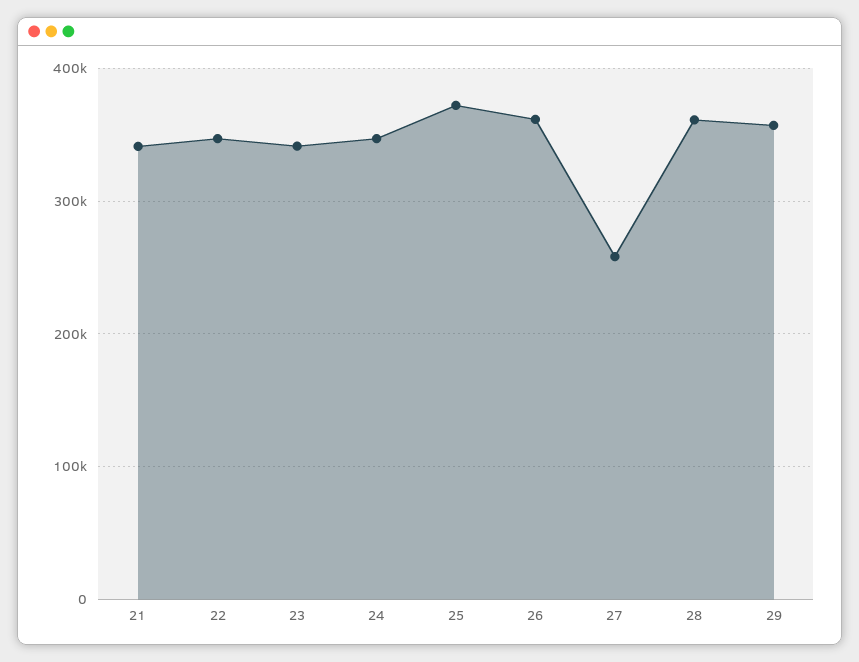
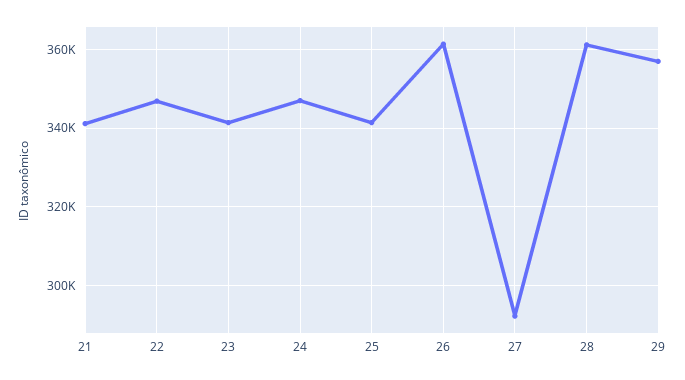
25: 370000 -> 342000
27: 260000 -> 292000

